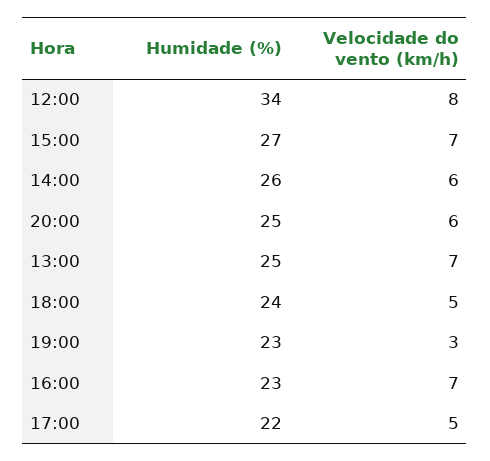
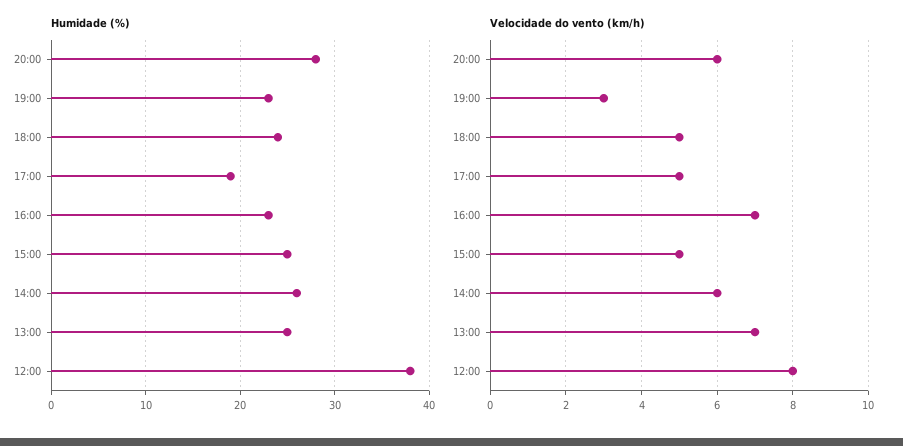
Humidade (%), 12:00: 34 -> 38
Humidade (%), 15:00: 27 -> 25
Velocidade do vento (km/h), 15:00: 7 -> 5
Humidade (%), 20:00: 25 -> 28
Humidade (%), 17:00: 22 -> 19

